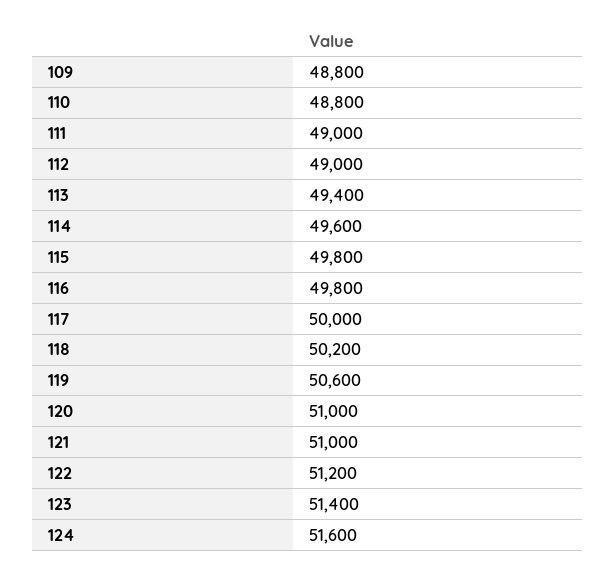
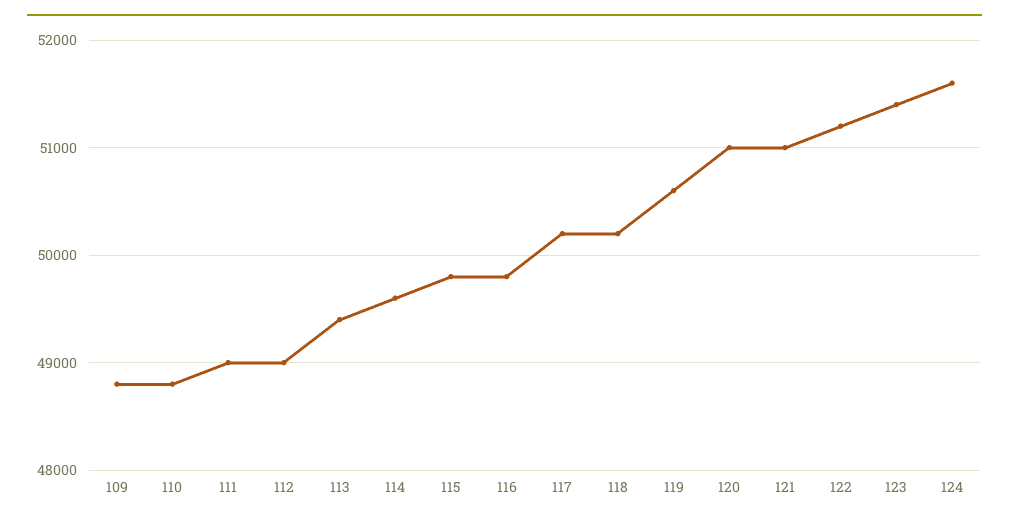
117: 50000 -> 50200

